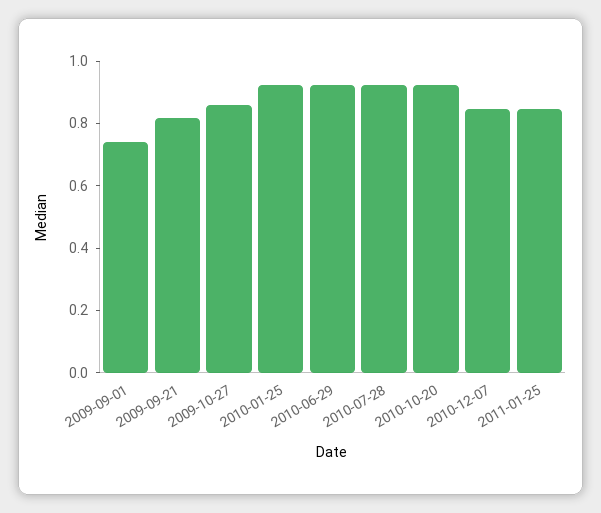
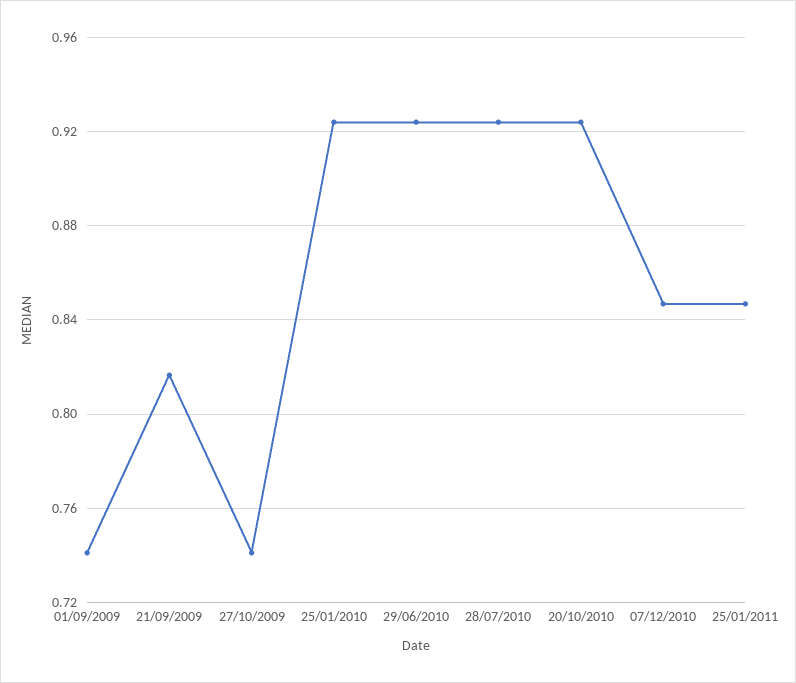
2009-10-27: 0.85 -> 0.74

